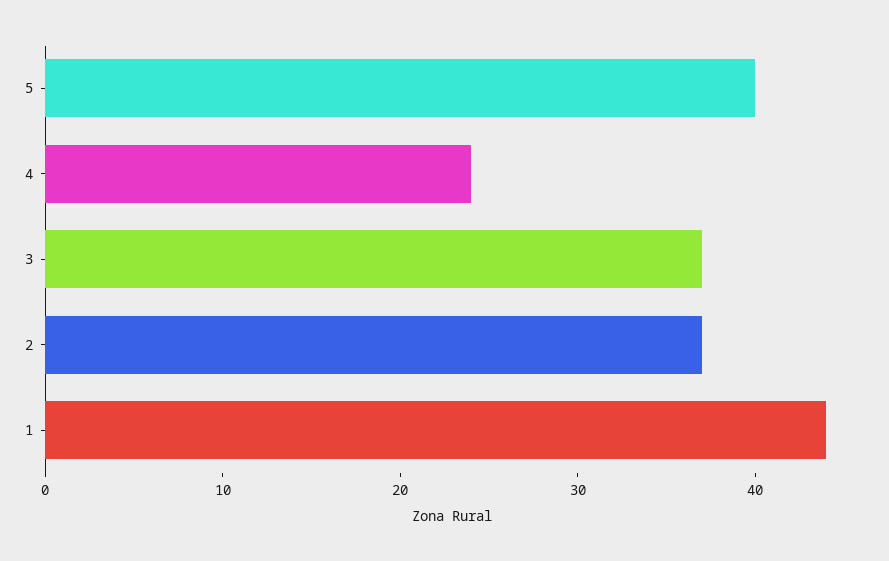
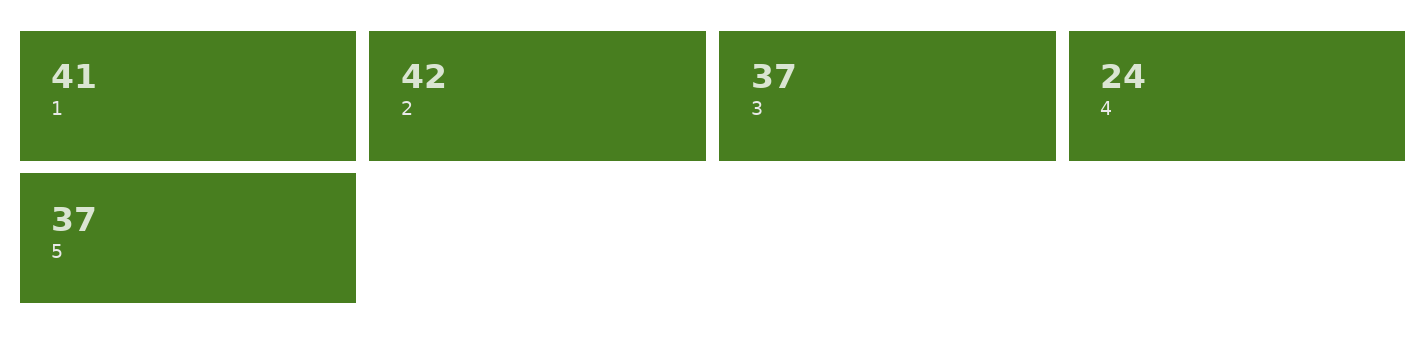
5: 40 -> 37
2: 37 -> 42
1: 44 -> 41

